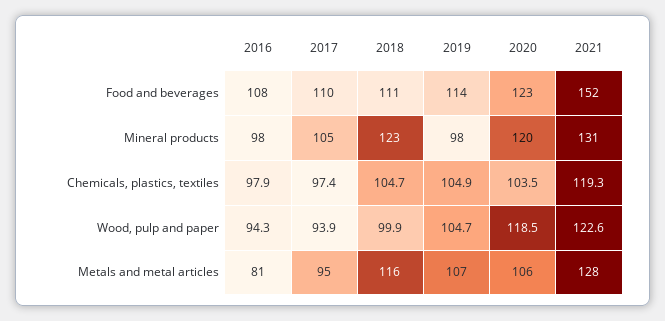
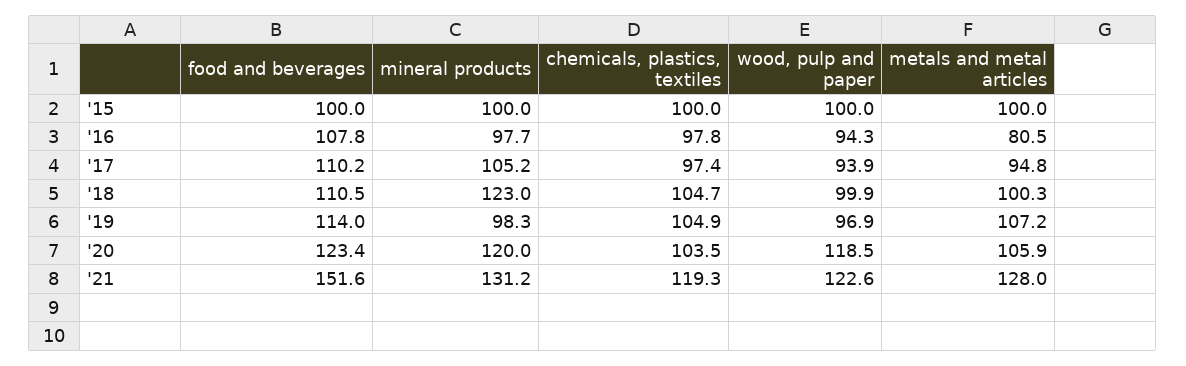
2016, Chemicals, plastics, textiles: 97.9 -> 97.8
2019, Wood, pulp and paper: 104.7 -> 96.9
2018, Metals and metal articles: 116 -> 100.3
'15, Food and beverages: none -> 100
'15, Mineral products: none -> 100
'15, Chemicals, plastics, textiles: none -> 100
'15, Wood, pulp and paper: none -> 100
'15, Metals and metal articles: none -> 100

